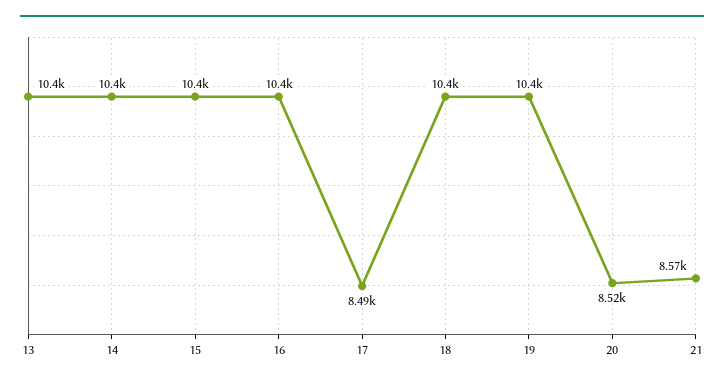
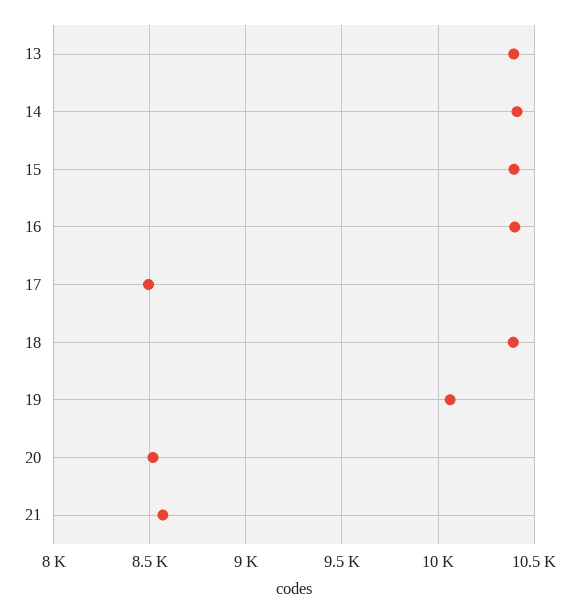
19: 10400 -> 10050

